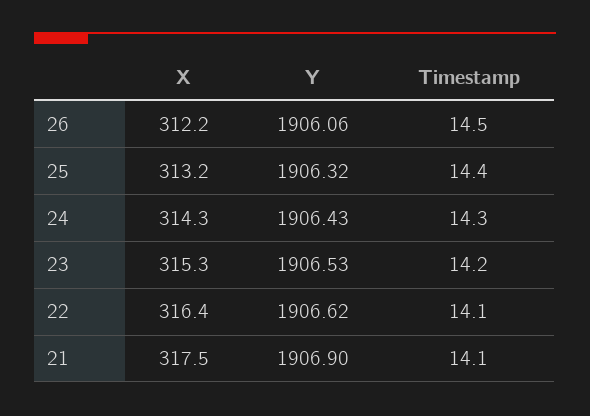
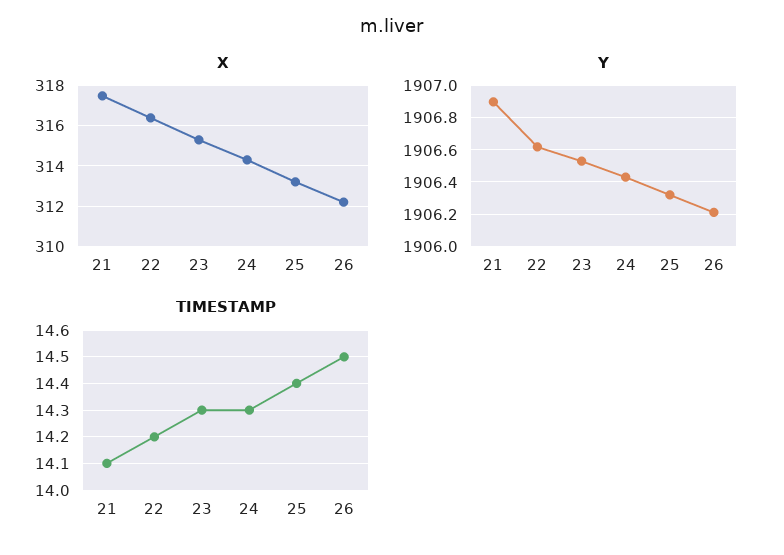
Y, 26: 1906.06 -> 1906.2
Timestamp, 23: 14.2 -> 14.3
Timestamp, 22: 14.1 -> 14.2

